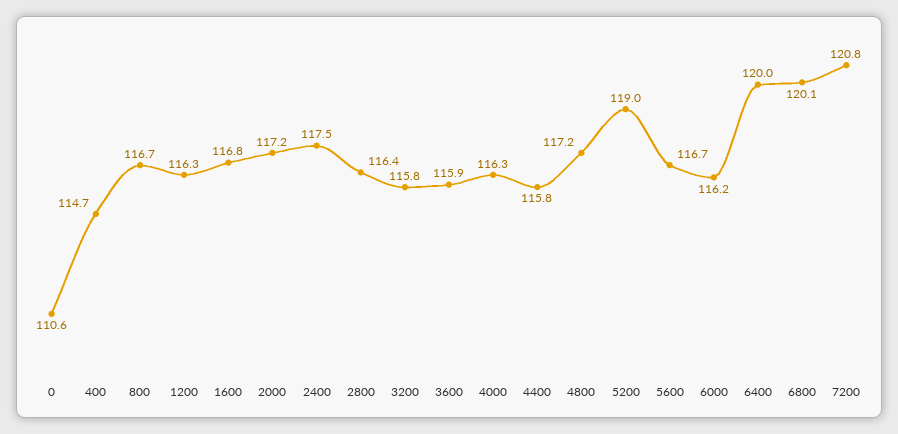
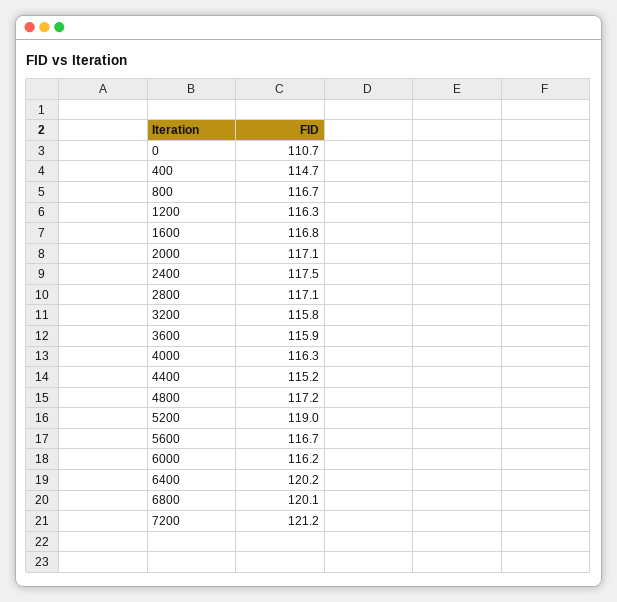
0: 110.6 -> 110.7
2000: 117.2 -> 117.1
2800: 116.4 -> 117.1
4400: 115.8 -> 115.2
6400: 120 -> 120.2
7200: 120.8 -> 121.2

